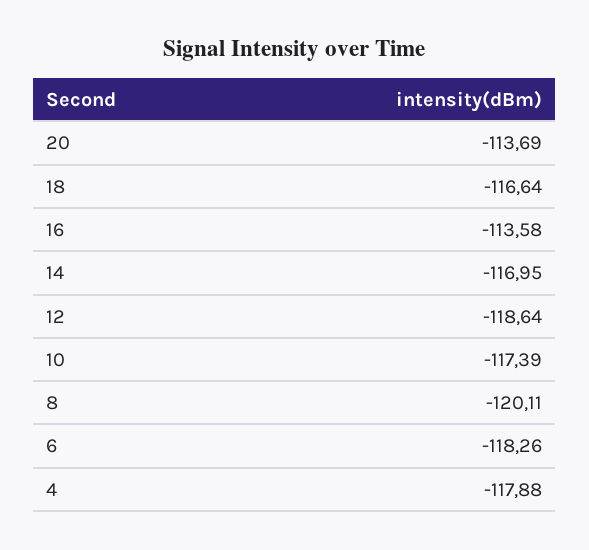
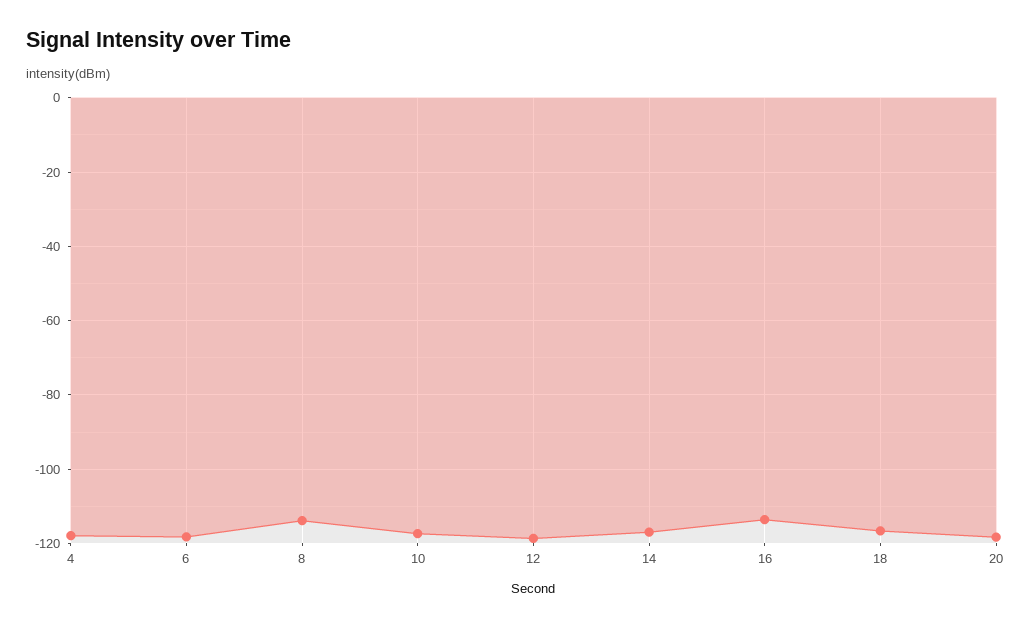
20: -113.69 -> -118
8: -120.11 -> -114

